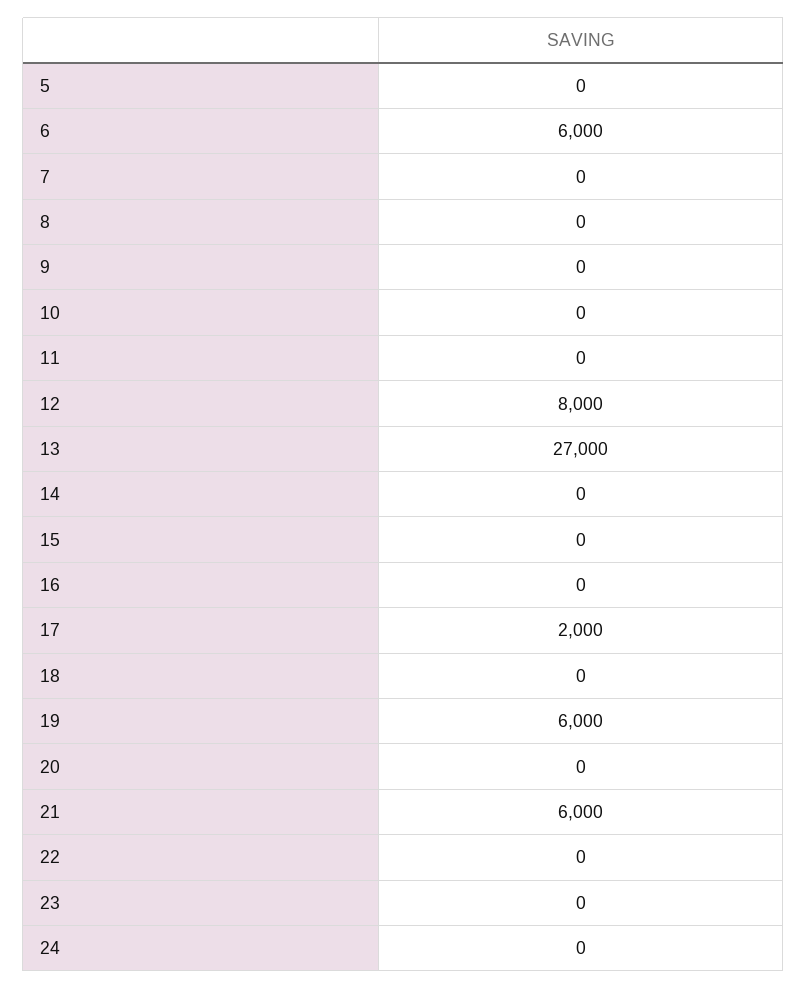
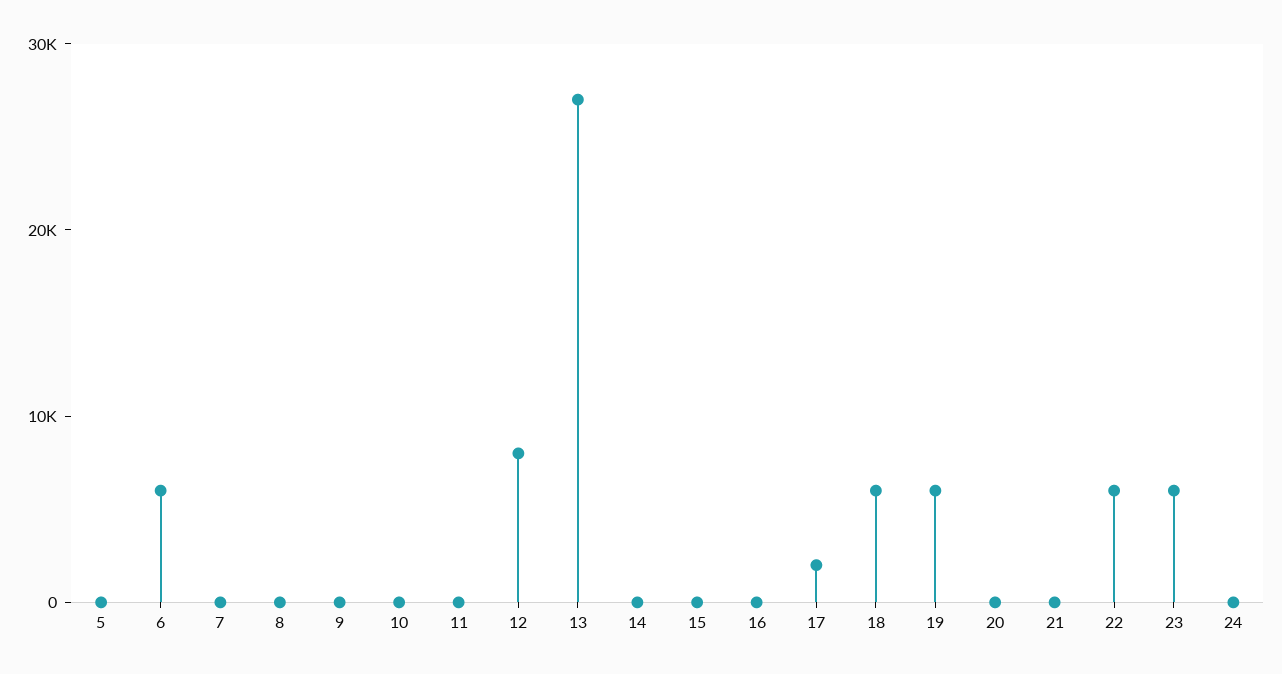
18: 0 -> 6000
21: 6000 -> 0
22: 0 -> 6000
23: 0 -> 6000

